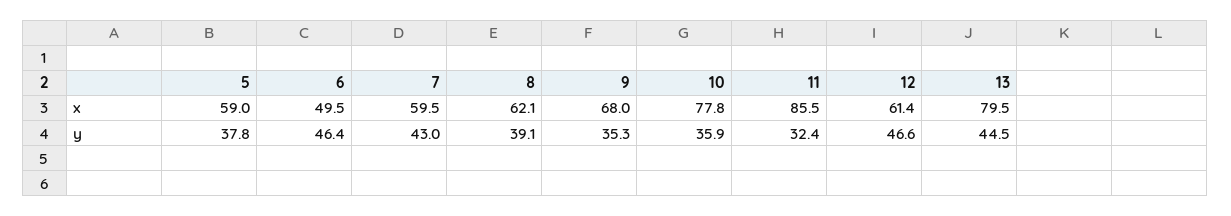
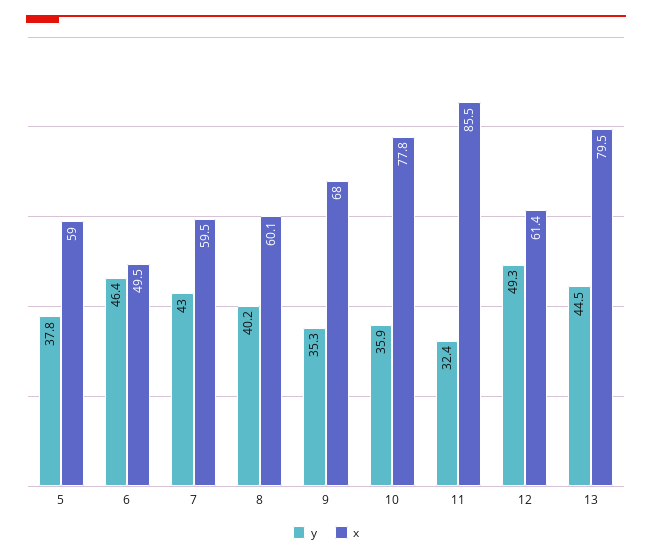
x, 8: 62.1 -> 60.1
y, 8: 39.1 -> 40.2
y, 12: 46.6 -> 49.3

